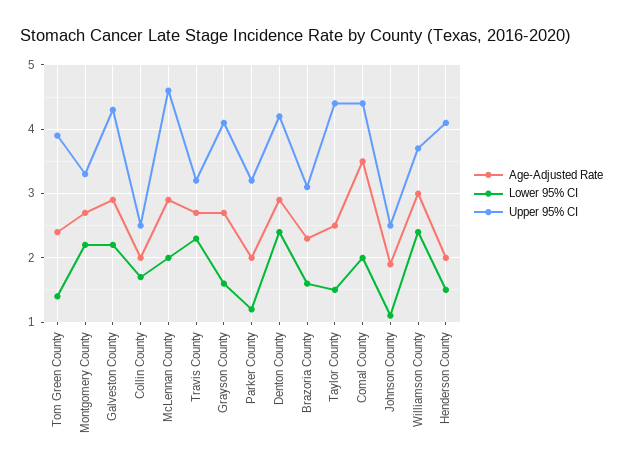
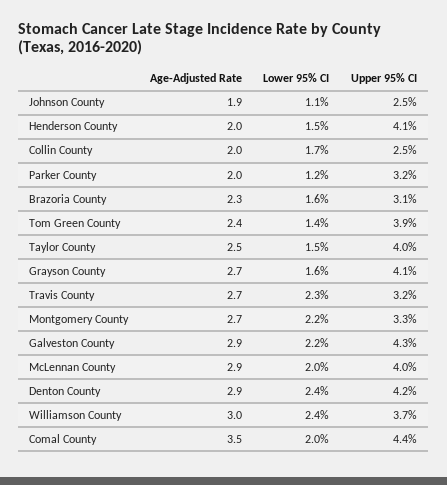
Upper 95% CI, McLennan County: 4.6 -> 4
Upper 95% CI, Taylor County: 4.4 -> 4

